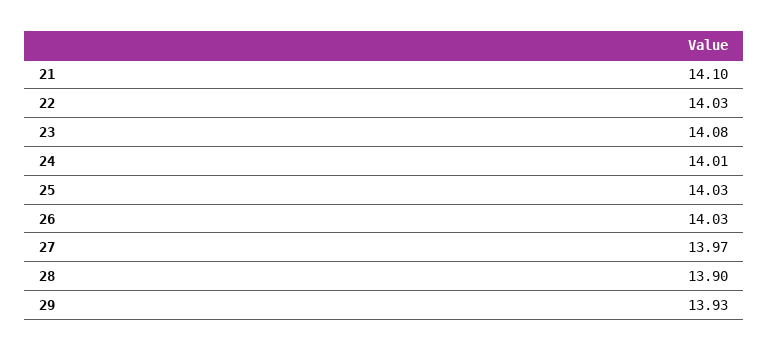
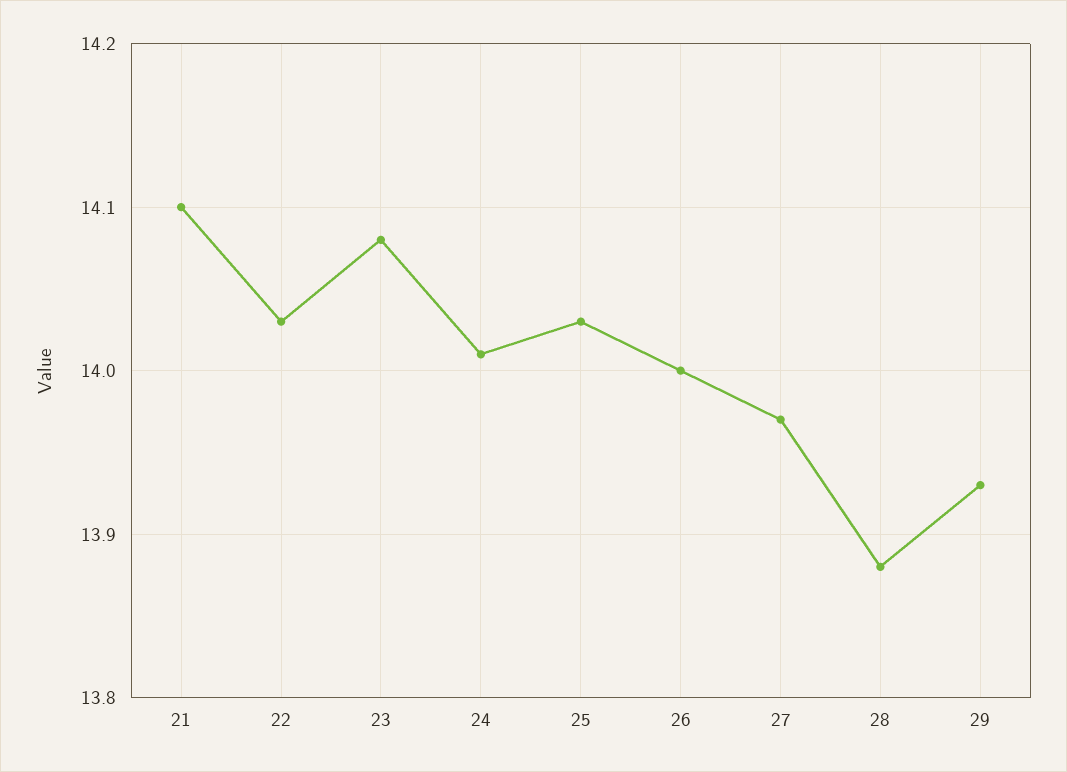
26: 14.03 -> 14
28: 13.9 -> 13.88

